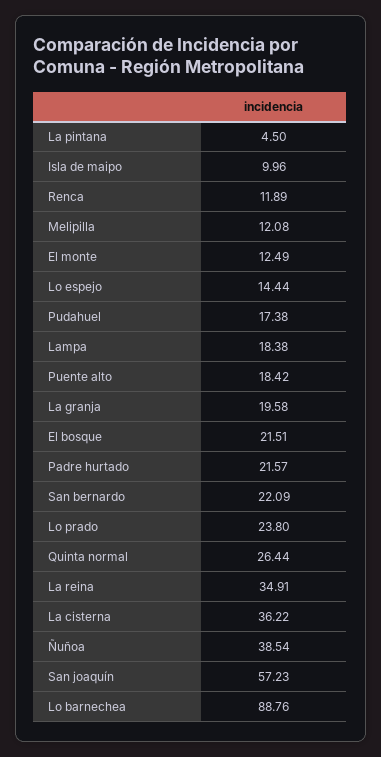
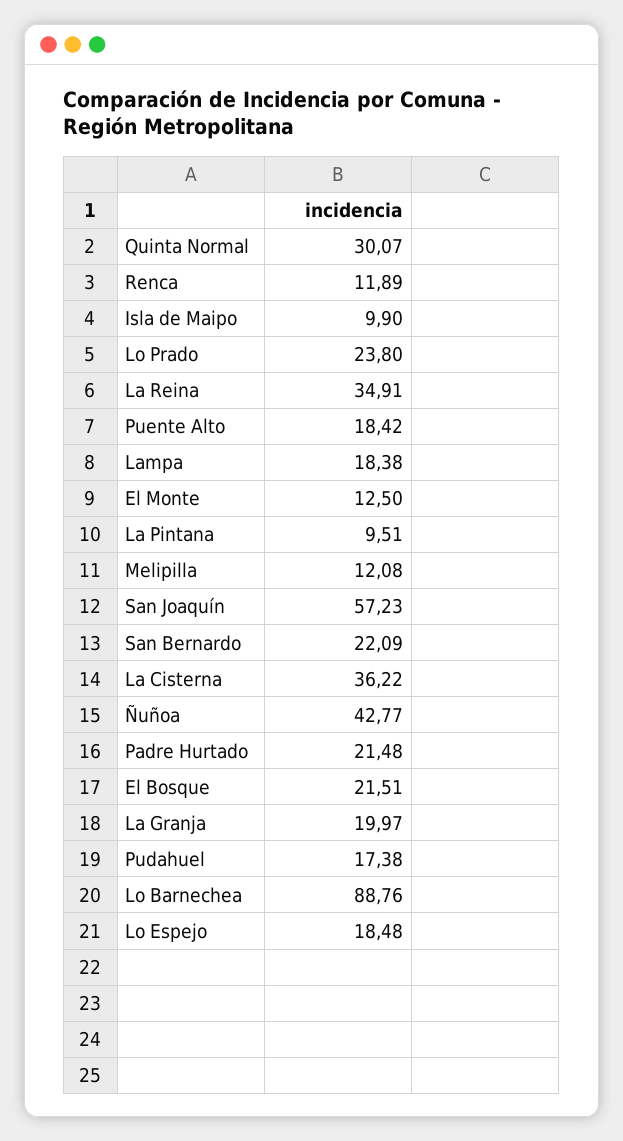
La pintana: 4.5 -> 9.51
Isla de maipo: 9.96 -> 9.9
El monte: 12.49 -> 12.5
Lo espejo: 14.44 -> 18.48
La granja: 19.58 -> 19.97
Padre hurtado: 21.57 -> 21.48
Quinta normal: 26.44 -> 30.07
Ñuñoa: 38.54 -> 42.77

